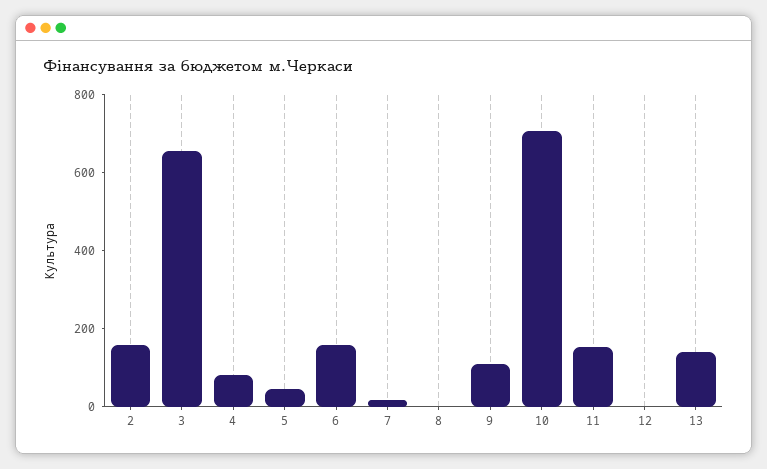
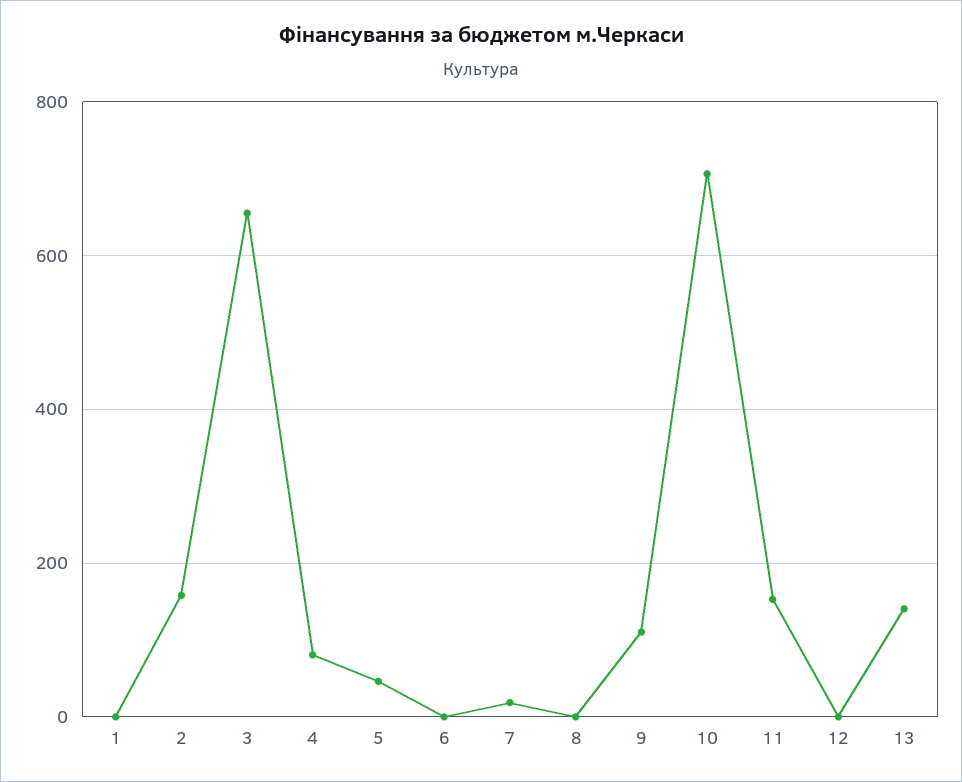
6: 150 -> 0
1: none -> 0

